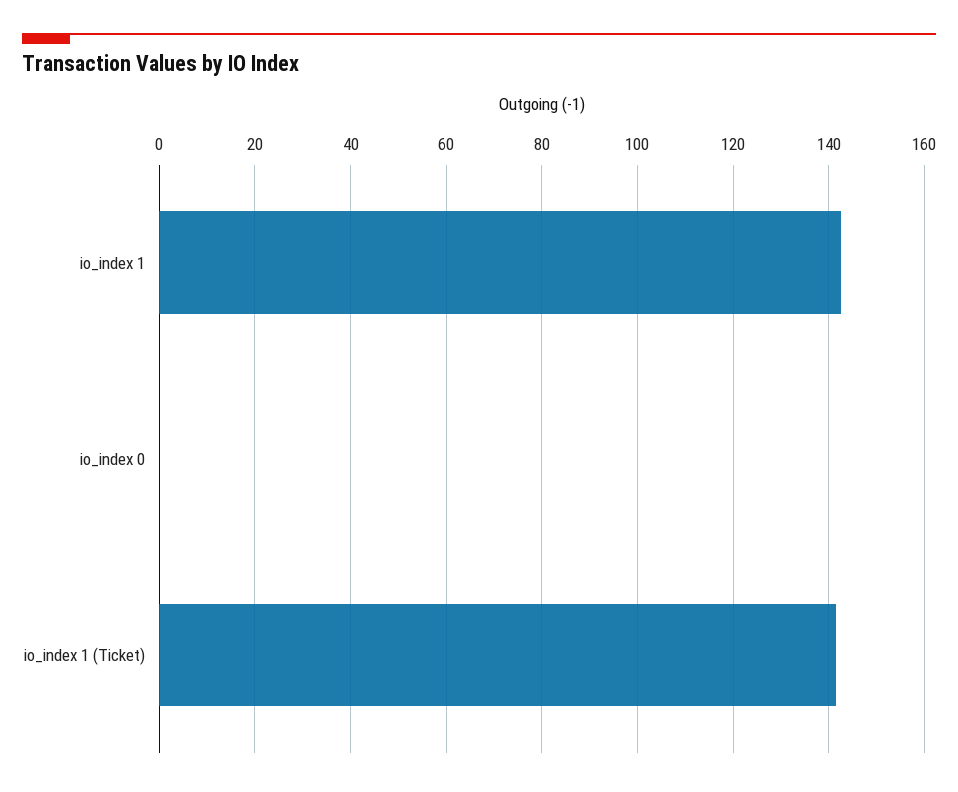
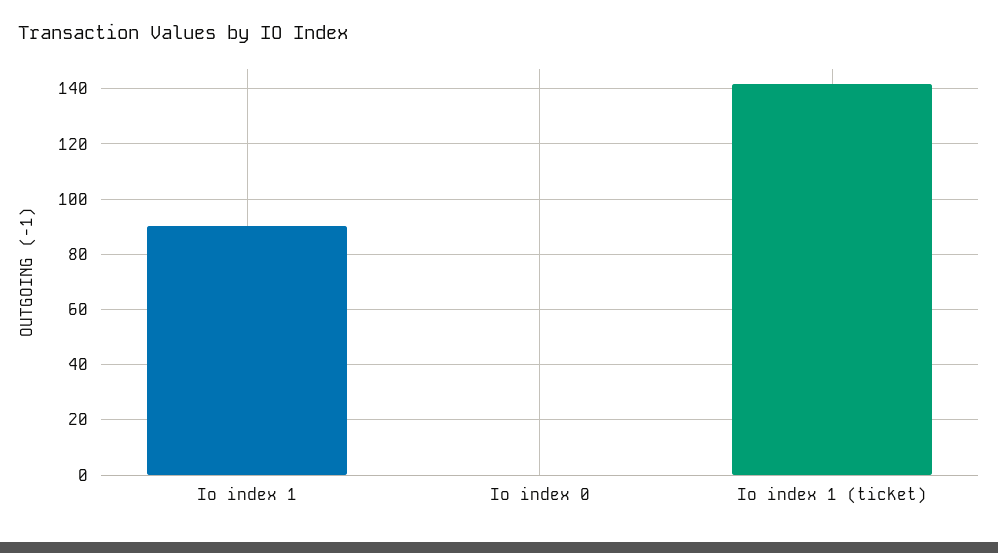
io_index 1: 142 -> 90

